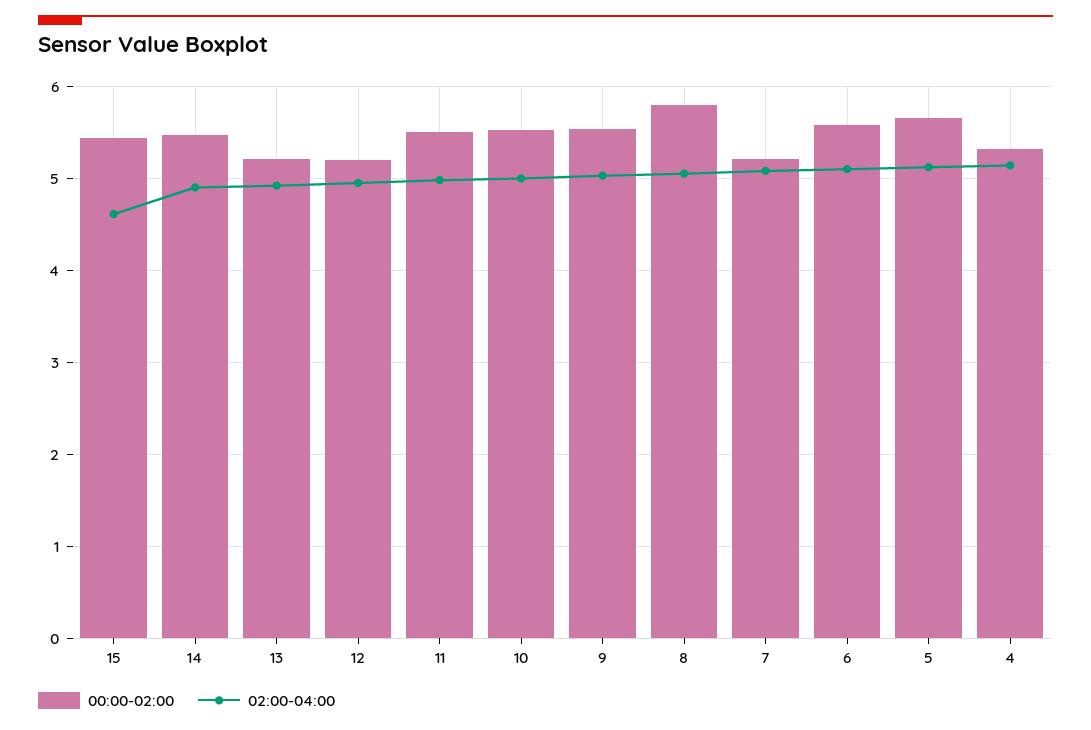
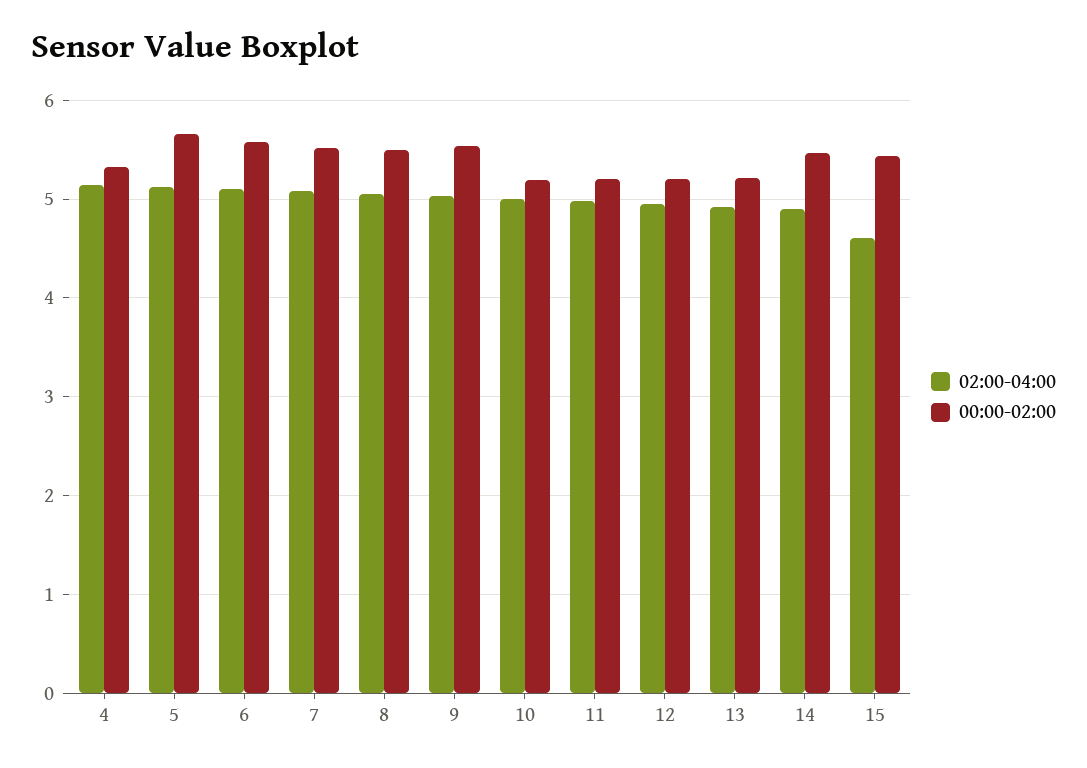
00:00-02:00, 11: 5.5 -> 5.2
00:00-02:00, 10: 5.5 -> 5.2
00:00-02:00, 8: 5.8 -> 5.5
00:00-02:00, 7: 5.2 -> 5.5

